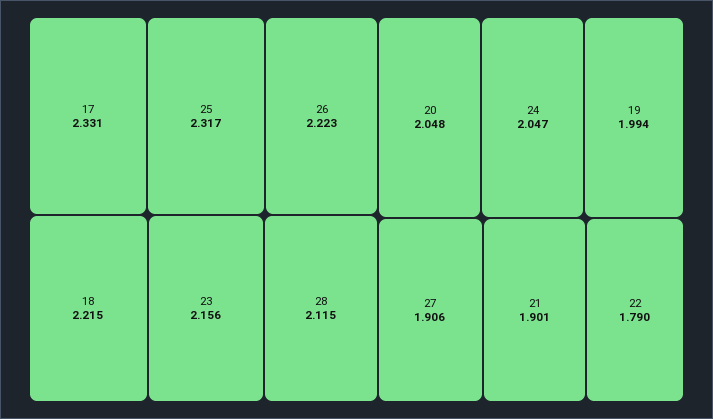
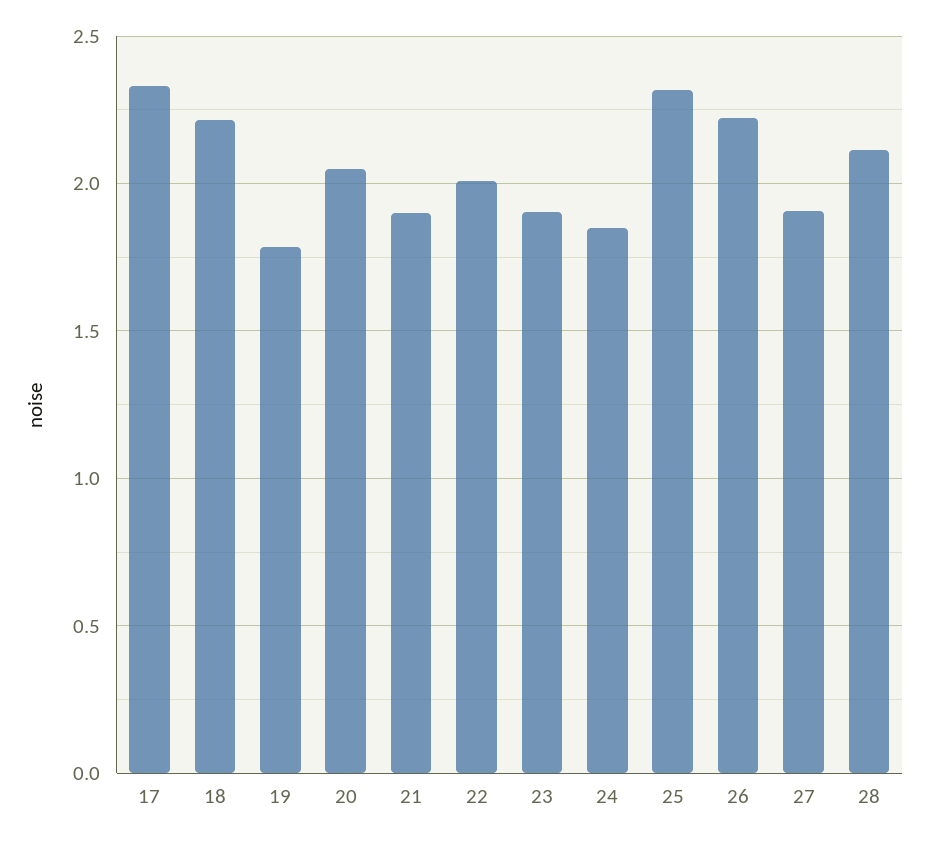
23: 2.156 -> 1.9
24: 2.047 -> 1.85
19: 1.994 -> 1.8
22: 1.79 -> 2

